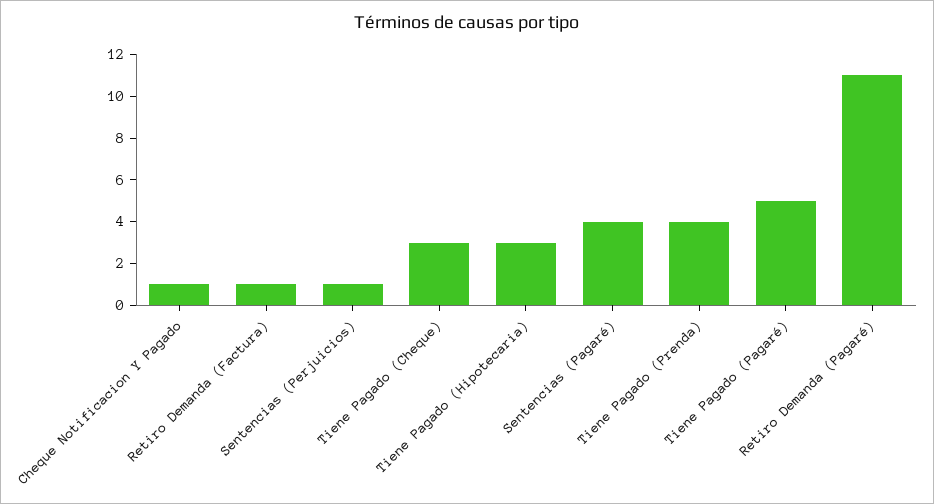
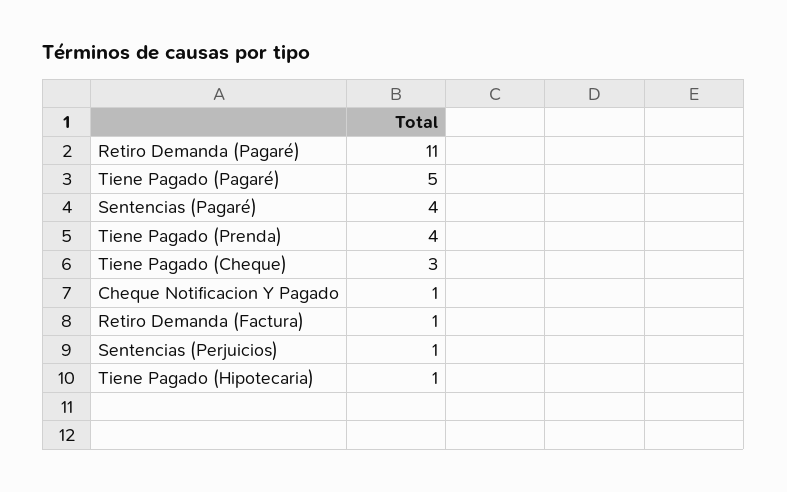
Tiene Pagado (Hipotecaria): 3 -> 1

